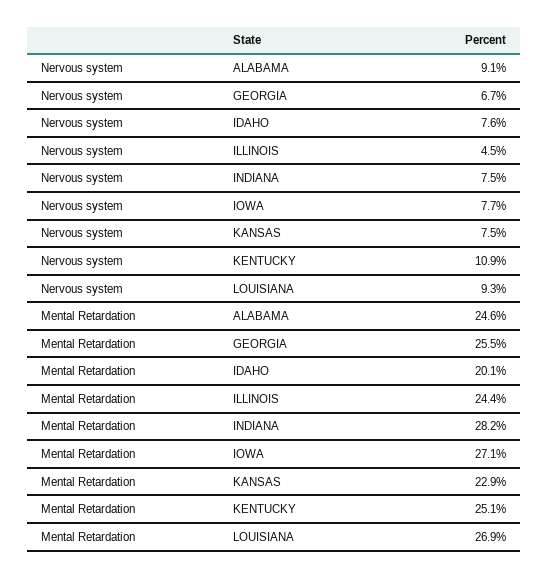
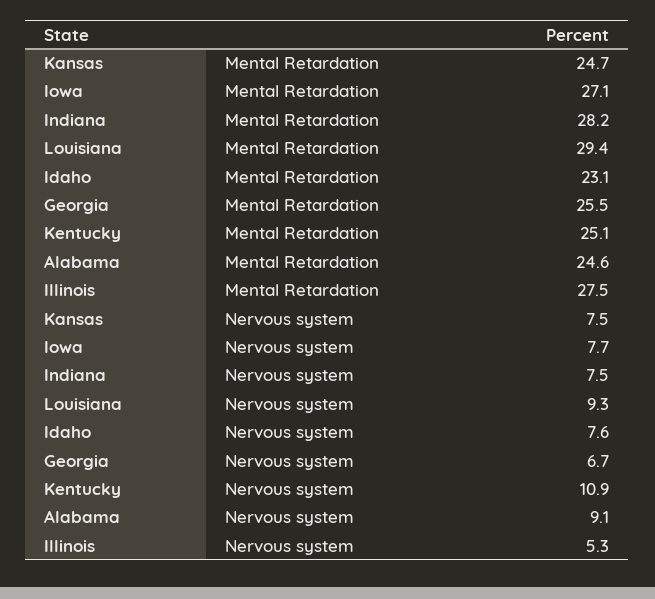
Nervous system, ILLINOIS: 4.5 -> 5.3
Mental Retardation, IDAHO: 20.1 -> 23.1
Mental Retardation, ILLINOIS: 24.4 -> 27.5
Mental Retardation, KANSAS: 22.9 -> 24.7
Mental Retardation, LOUISIANA: 26.9 -> 29.4

